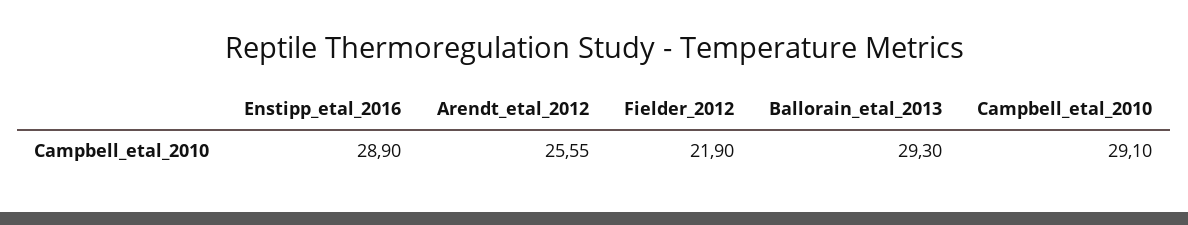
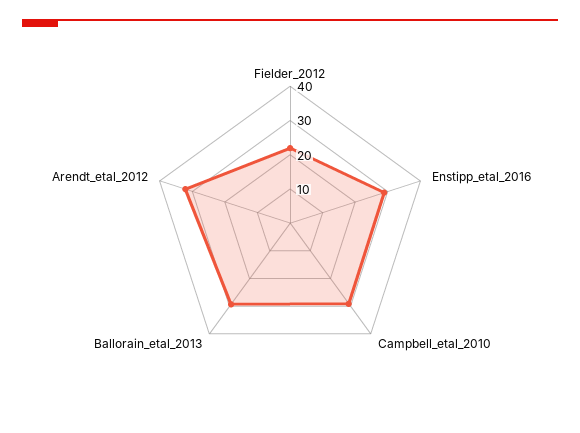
Arendt_etal_2012: 25.55 -> 32.5

